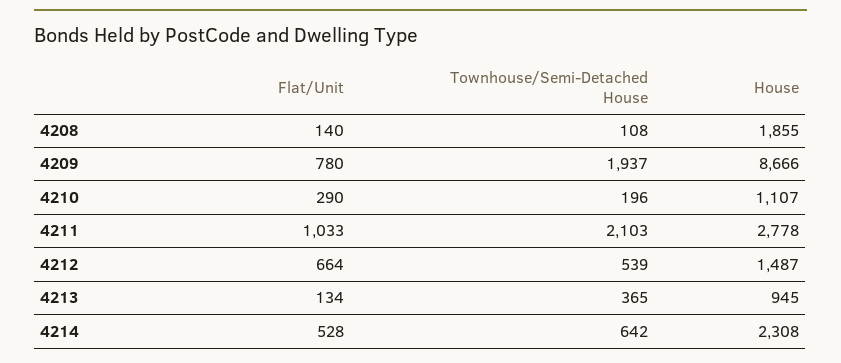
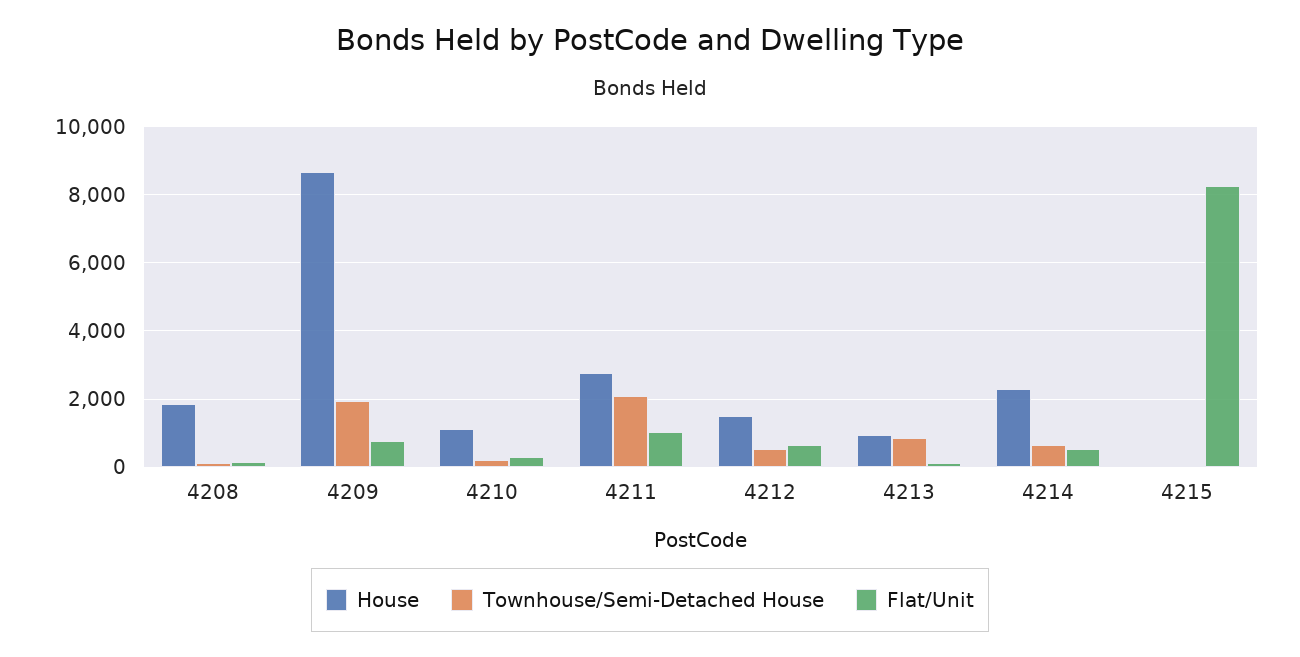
Townhouse/Semi-Detached House, 4213: 365 -> 800
House, 4215: none -> 0
Townhouse/Semi-Detached House, 4215: none -> 0
Flat/Unit, 4215: none -> 8200

